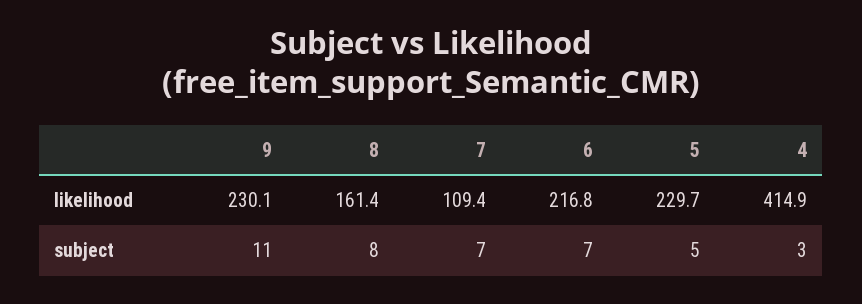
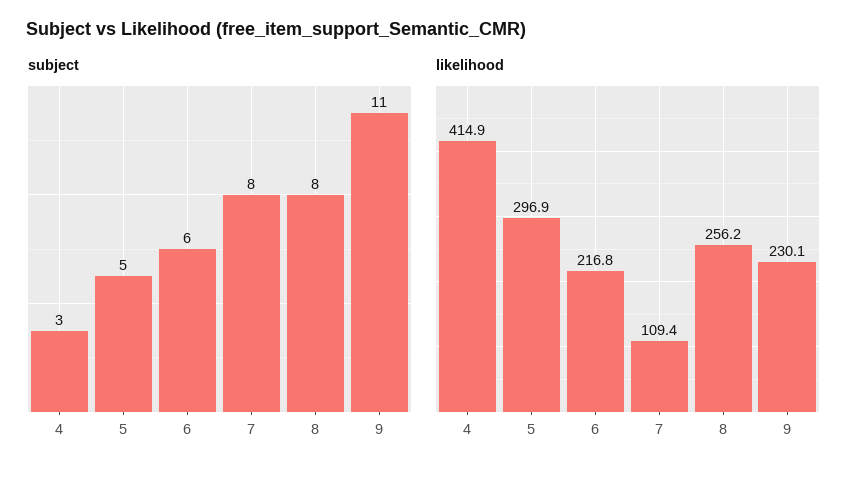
likelihood, 8: 161.4 -> 256.2
likelihood, 5: 229.7 -> 296.9
subject, 7: 7 -> 8
subject, 6: 7 -> 6

